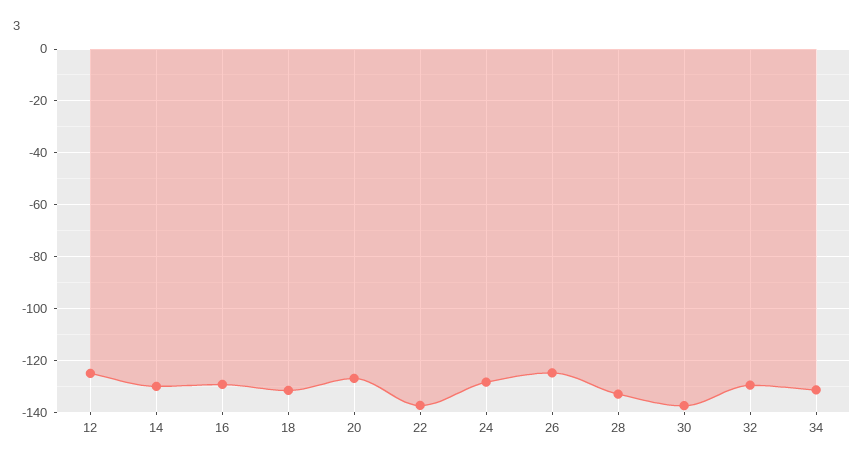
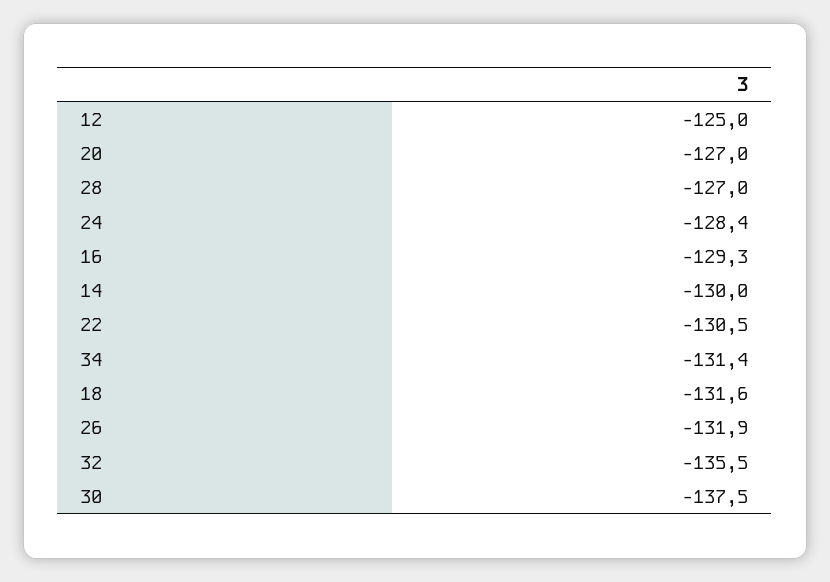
22: -137.5 -> -130.5
26: -125 -> -131.9
28: -132.5 -> -127
32: -130 -> -135.5

